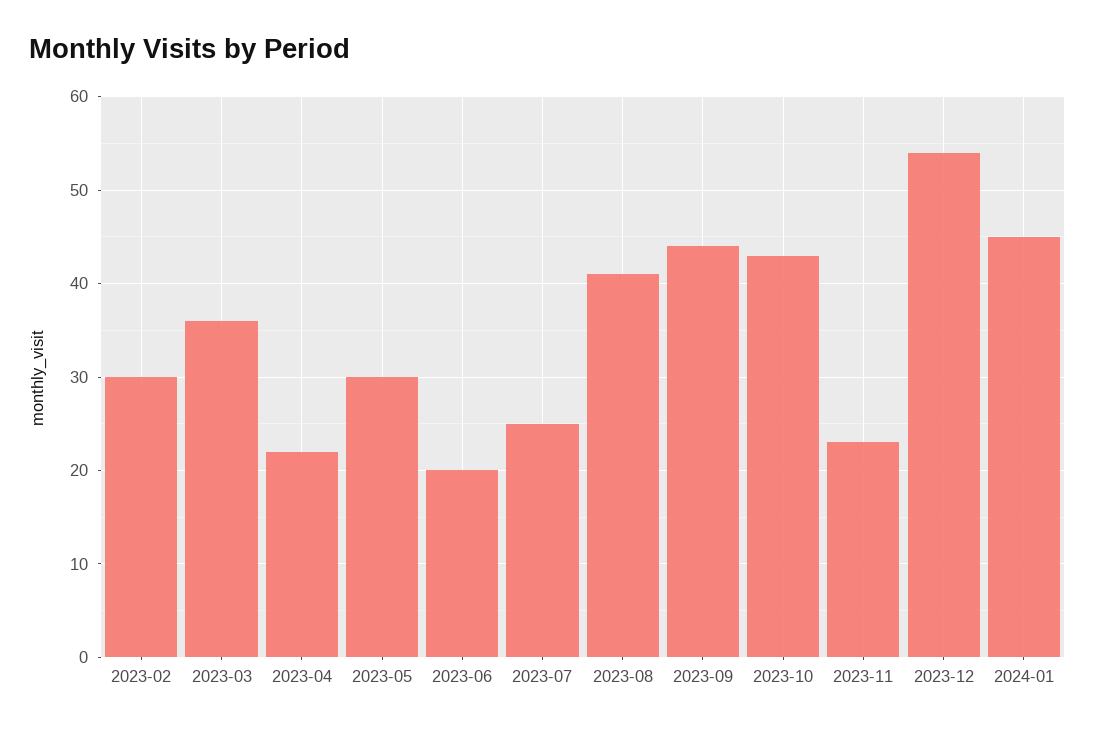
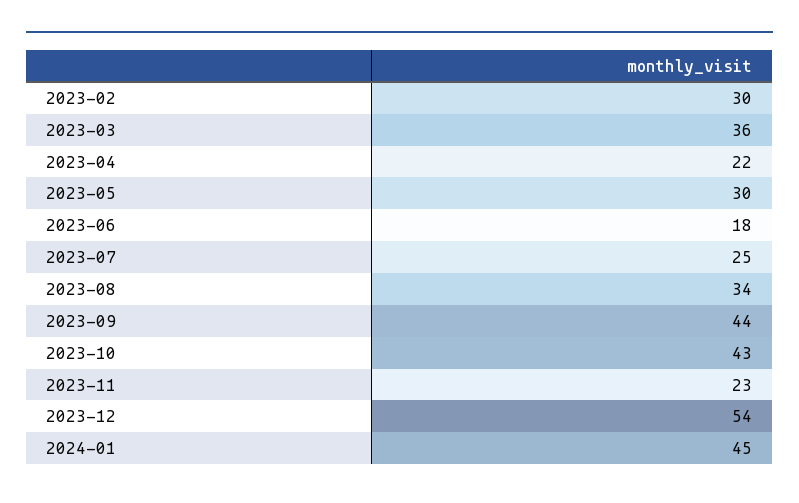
2023-06: 20 -> 18
2023-08: 41 -> 34

